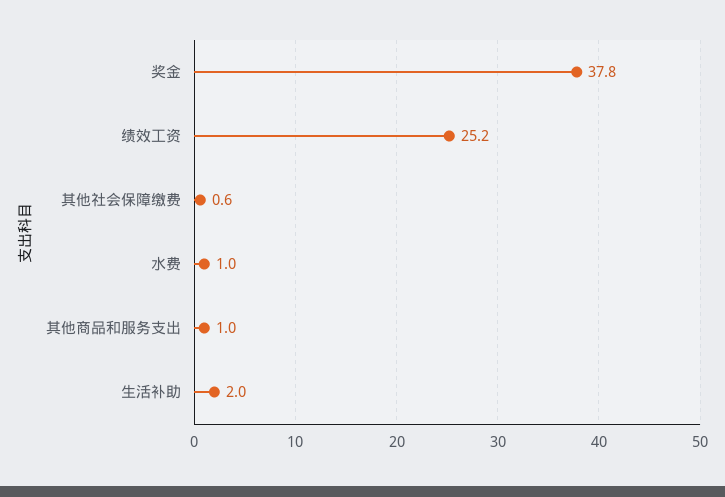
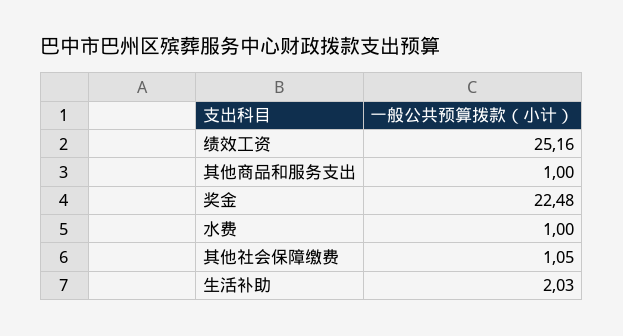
奖金: 37.8 -> 22.48
其他社会保障缴费: 0.6 -> 1.05

